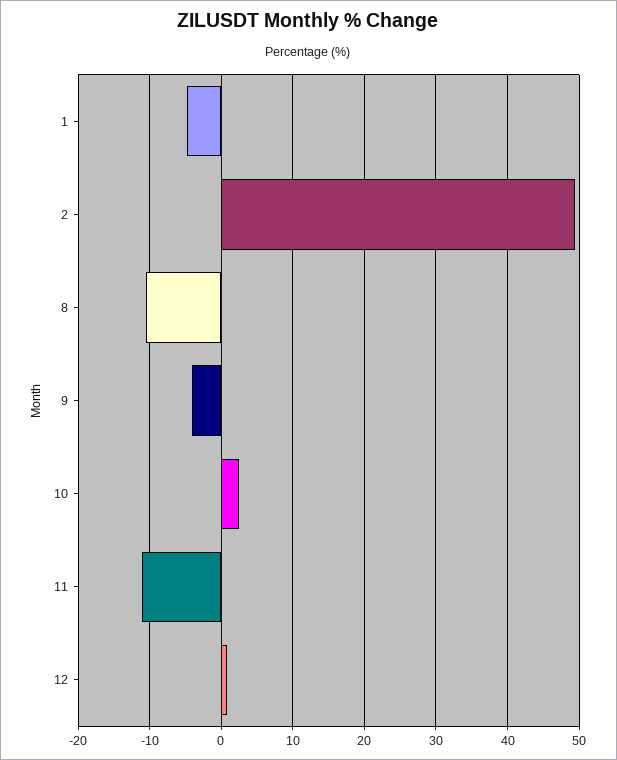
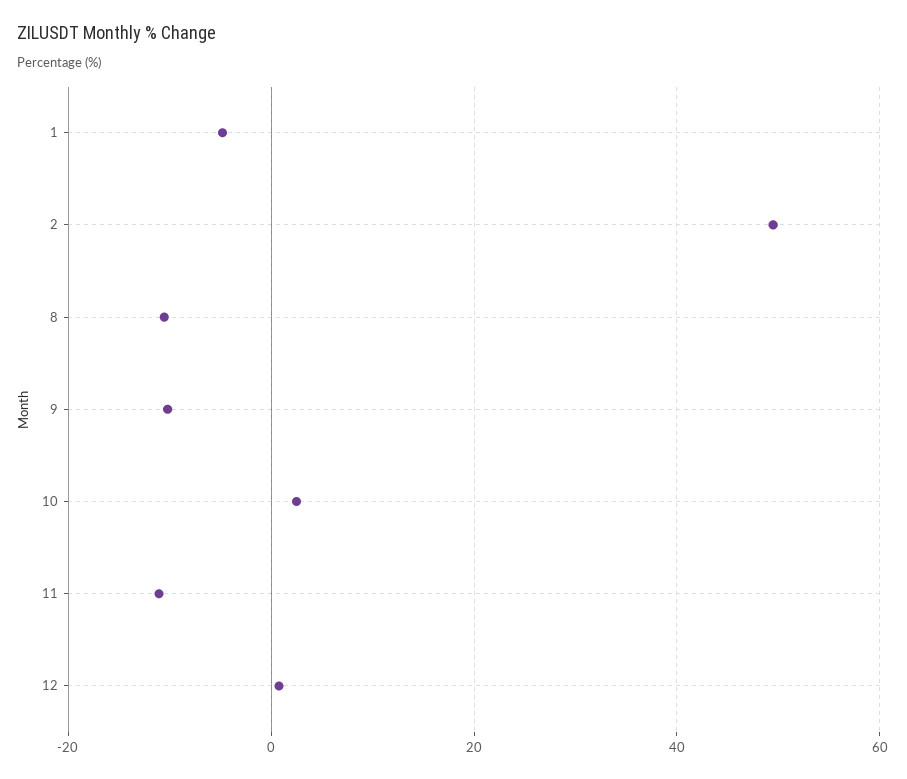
9: -4 -> -10

